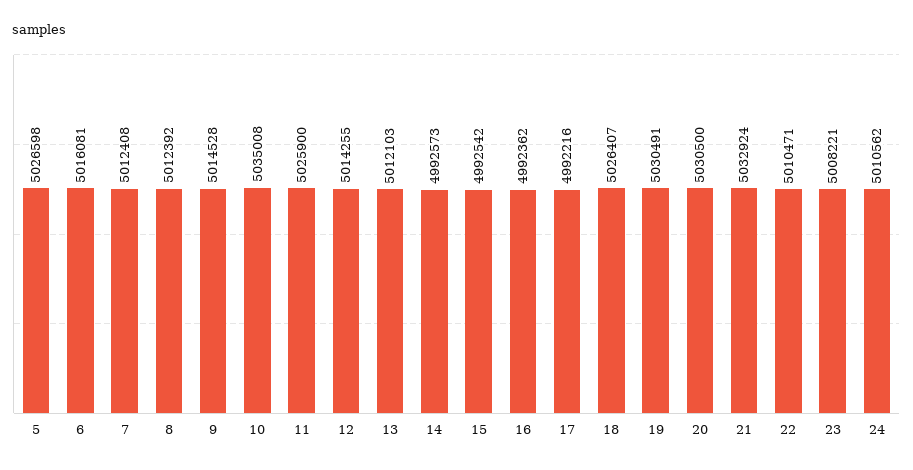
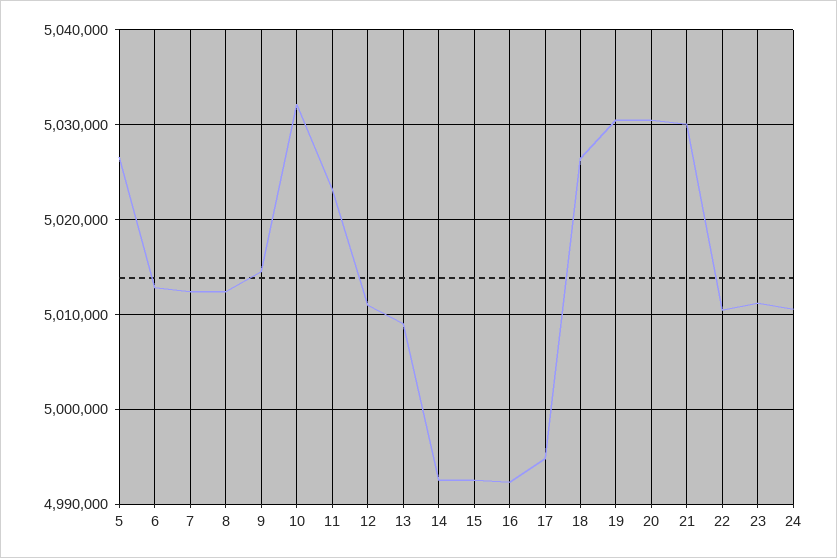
6: 5016081 -> 5013000
10: 5035008 -> 5032000
11: 5025900 -> 5023000
12: 5014255 -> 5011000
13: 5012103 -> 5009000
17: 4992216 -> 4995000
21: 5032924 -> 5030000
23: 5008221 -> 5011000

